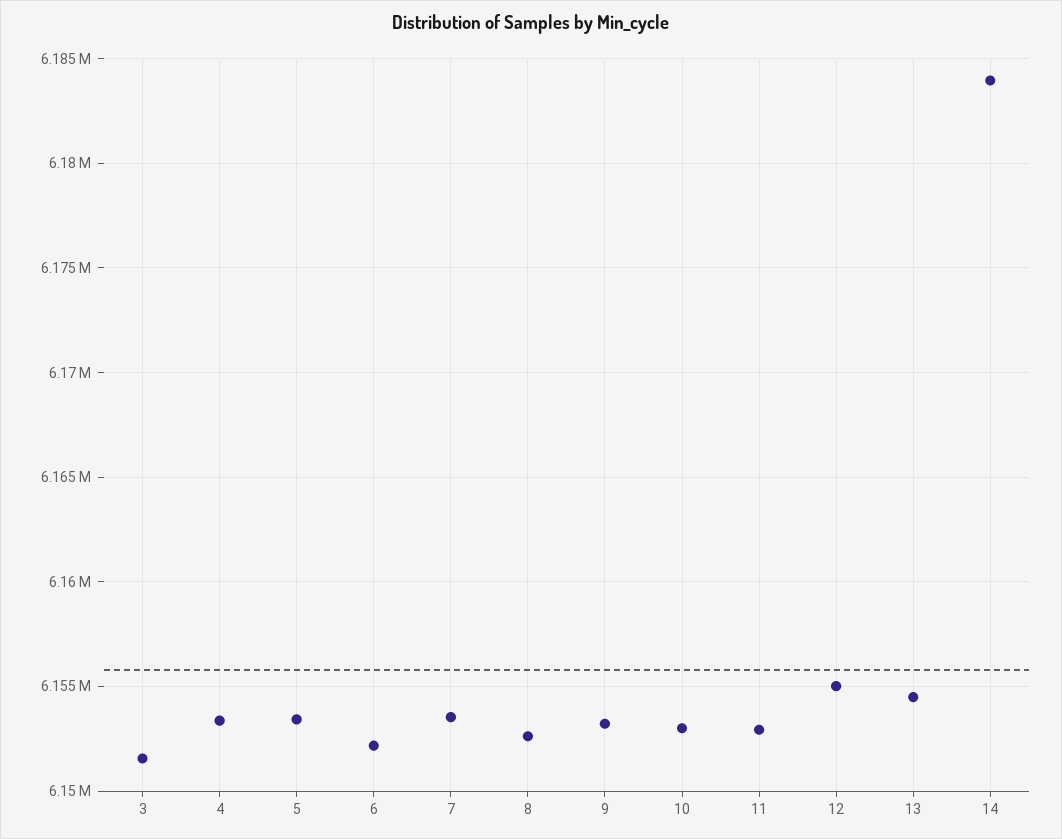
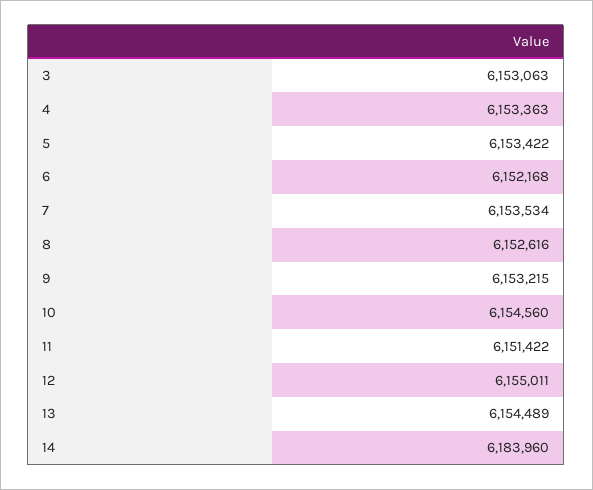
3: 6151500 -> 6153063
10: 6153000 -> 6154560
11: 6153000 -> 6151422

